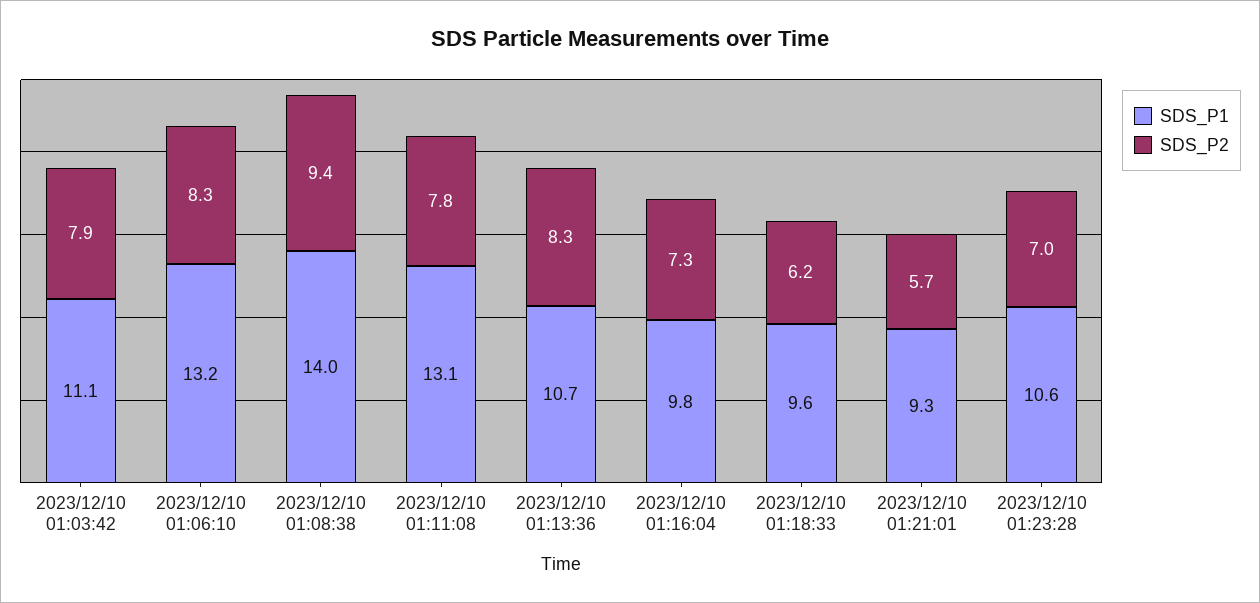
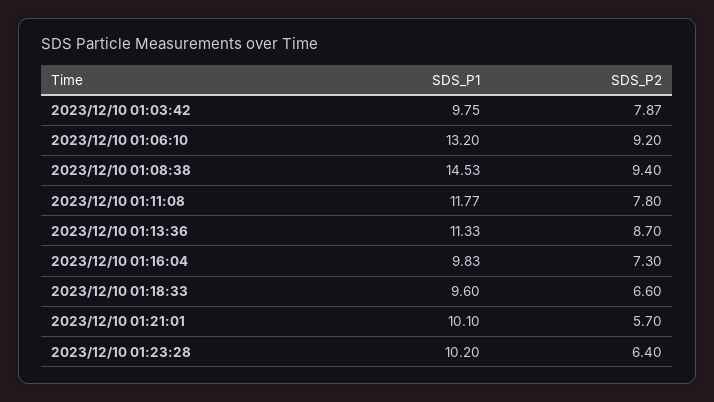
SDS_P1, 2023/12/10 01:03:42: 11.1 -> 9.75
SDS_P2, 2023/12/10 01:06:10: 8.3 -> 9.2
SDS_P1, 2023/12/10 01:08:38: 14 -> 14.53
SDS_P1, 2023/12/10 01:11:08: 13.1 -> 11.77
SDS_P1, 2023/12/10 01:13:36: 10.7 -> 11.33
SDS_P2, 2023/12/10 01:13:36: 8.3 -> 8.7
SDS_P2, 2023/12/10 01:18:33: 6.2 -> 6.6
SDS_P1, 2023/12/10 01:21:01: 9.3 -> 10.1
SDS_P1, 2023/12/10 01:23:28: 10.6 -> 10.2
SDS_P2, 2023/12/10 01:23:28: 7 -> 6.4

